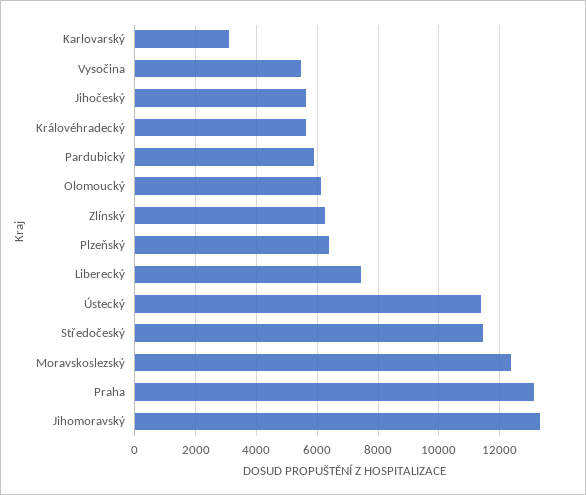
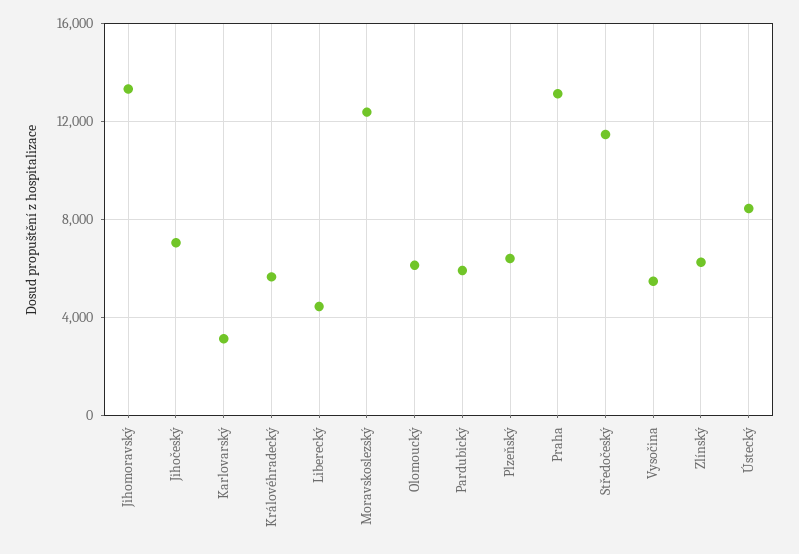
Jihočeský: 5600 -> 7000
Liberecký: 7400 -> 4500
Ústecký: 11400 -> 8500

